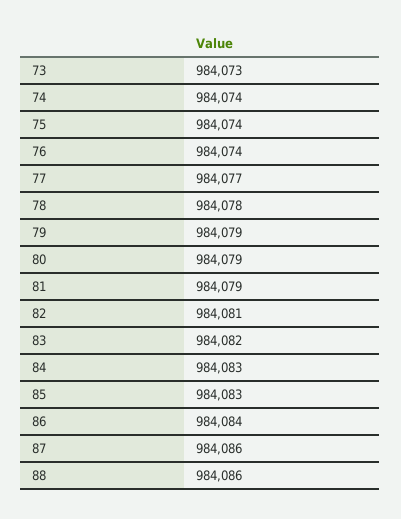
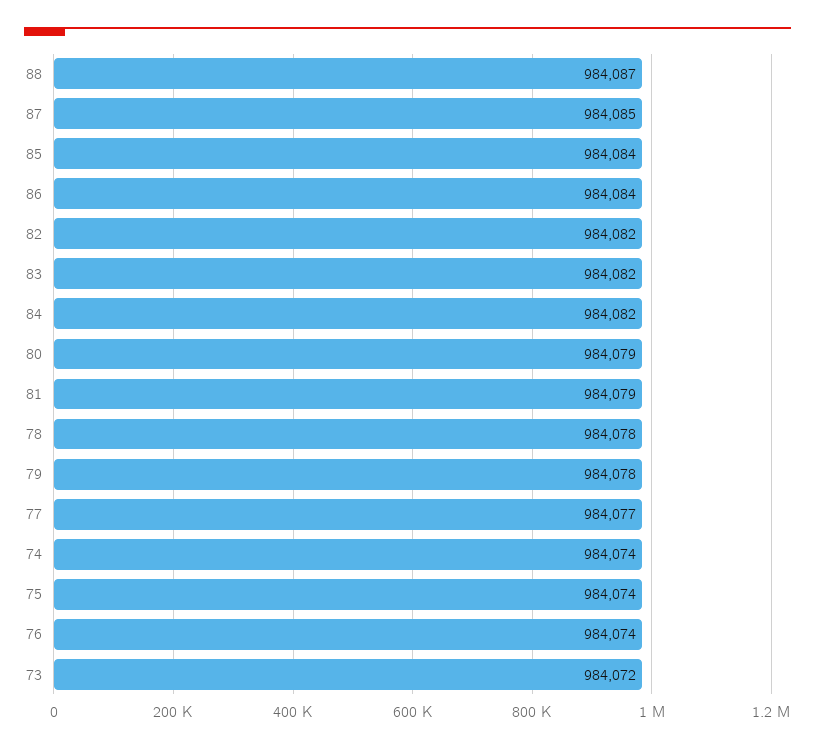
73: 984073 -> 984072
79: 984079 -> 984078
82: 984081 -> 984082
84: 984083 -> 984082
85: 984083 -> 984084
87: 984086 -> 984085
88: 984086 -> 984087

